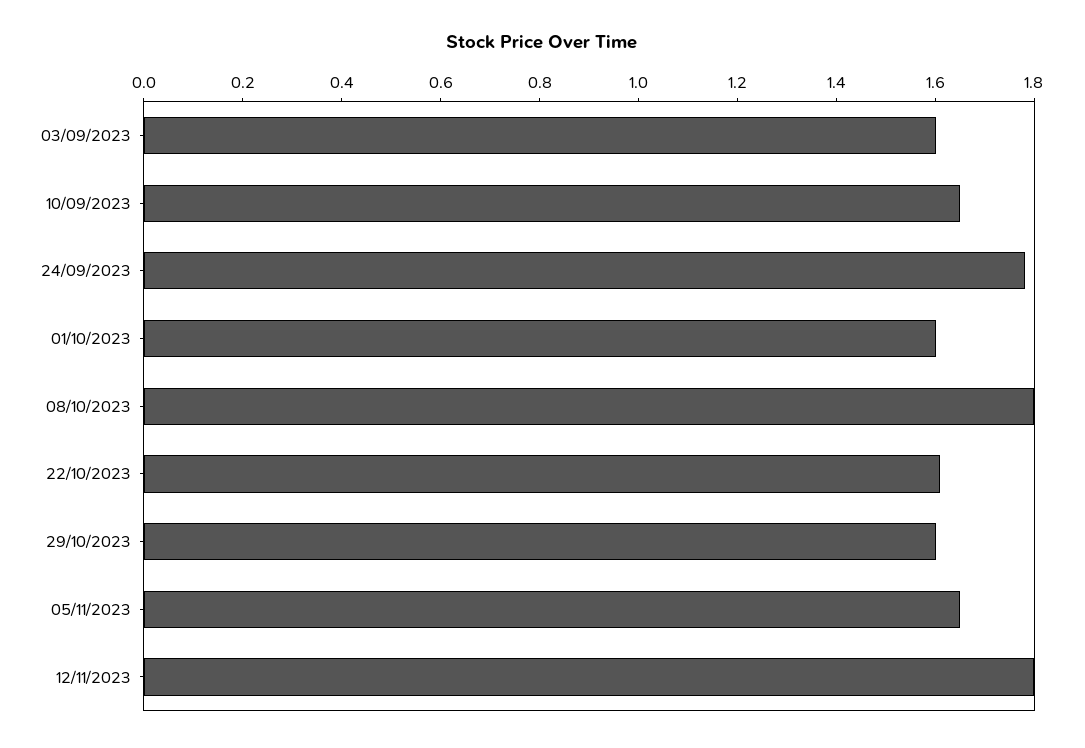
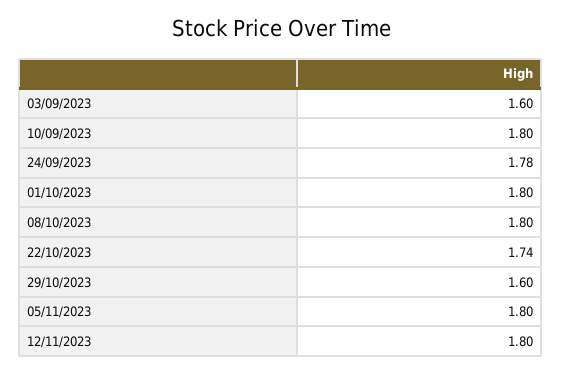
10/09/2023: 1.65 -> 1.8
01/10/2023: 1.6 -> 1.8
22/10/2023: 1.6 -> 1.74
05/11/2023: 1.65 -> 1.8

